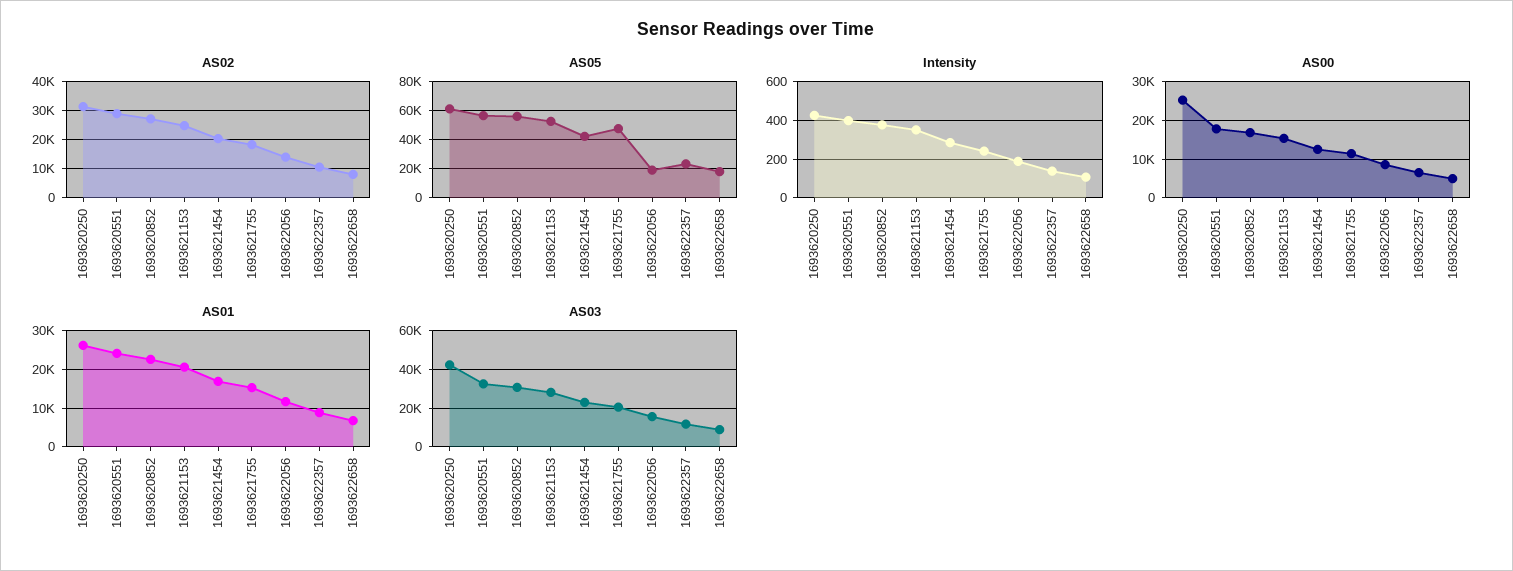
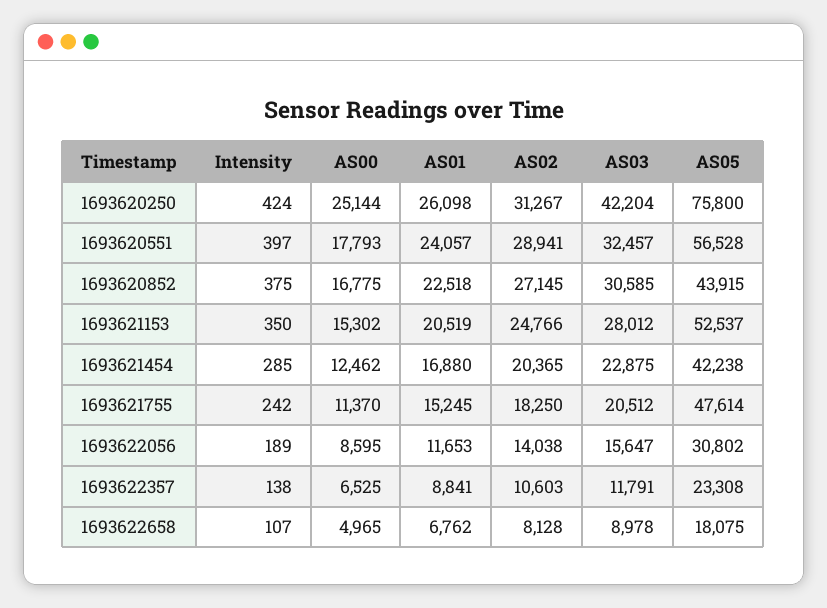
AS05, 1693620250: 60000 -> 75800
AS05, 1693620852: 55000 -> 43915
AS05, 1693622056: 20000 -> 30802

